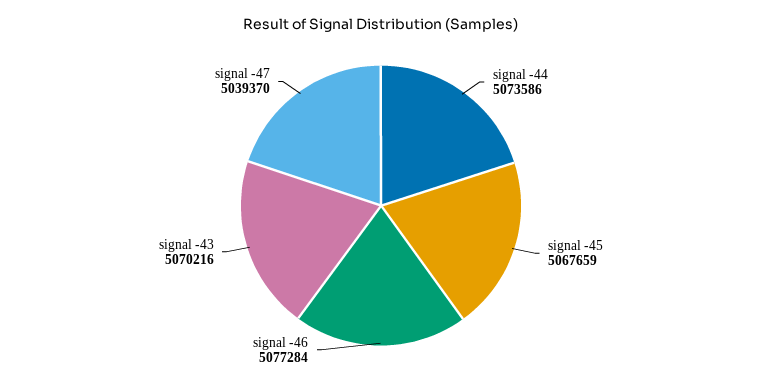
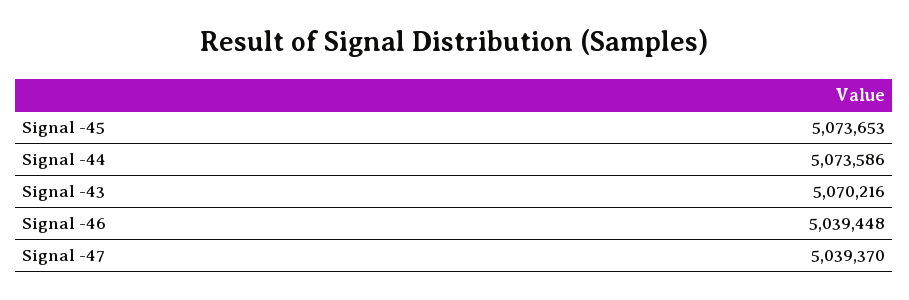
signal -45: 5067659 -> 5073653
signal -46: 5077284 -> 5039448

